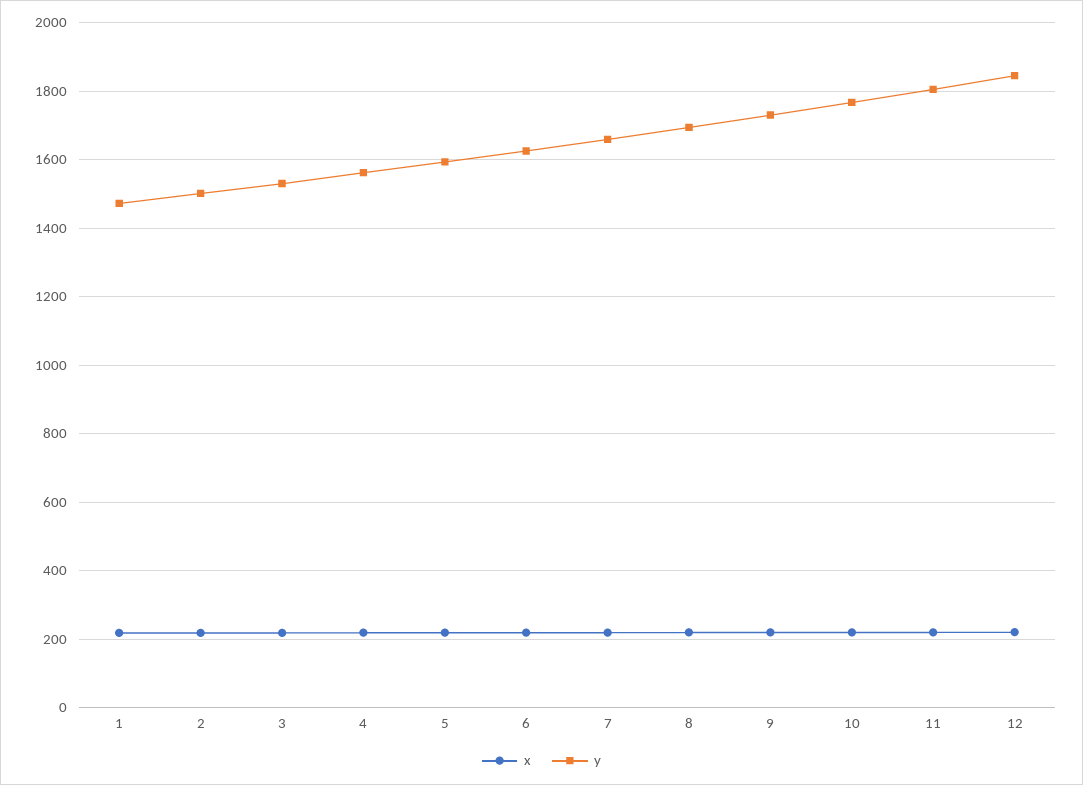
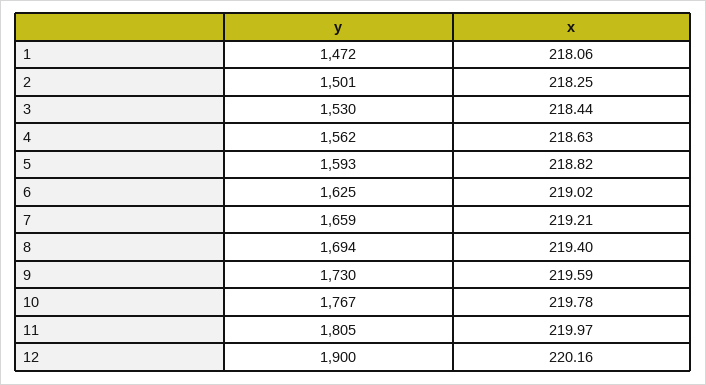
y, 12: 1840 -> 1900

